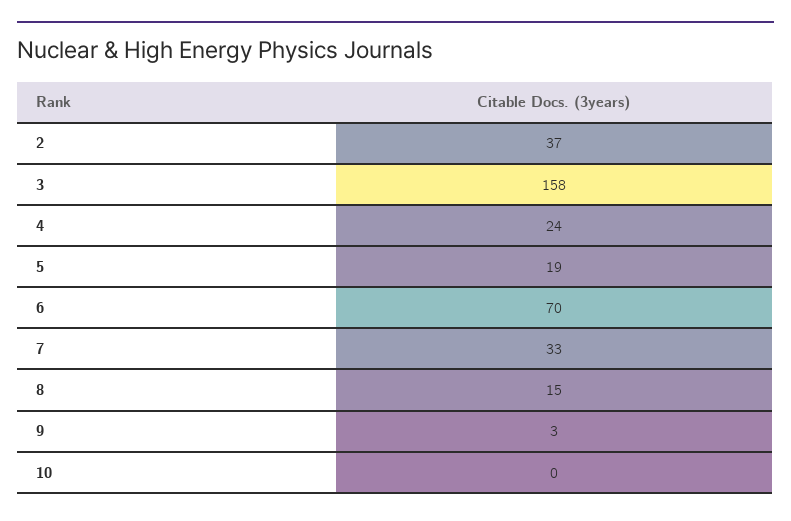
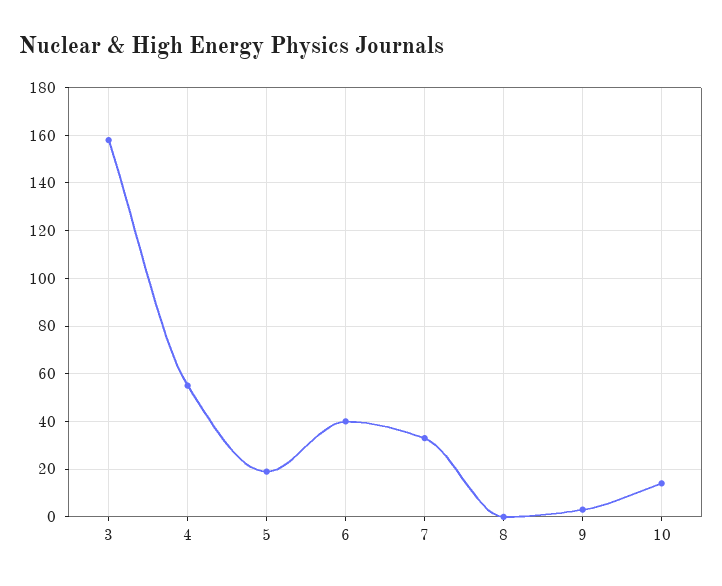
2: 37 -> none
4: 24 -> 55
6: 70 -> 40
8: 15 -> 0
10: 0 -> 15

